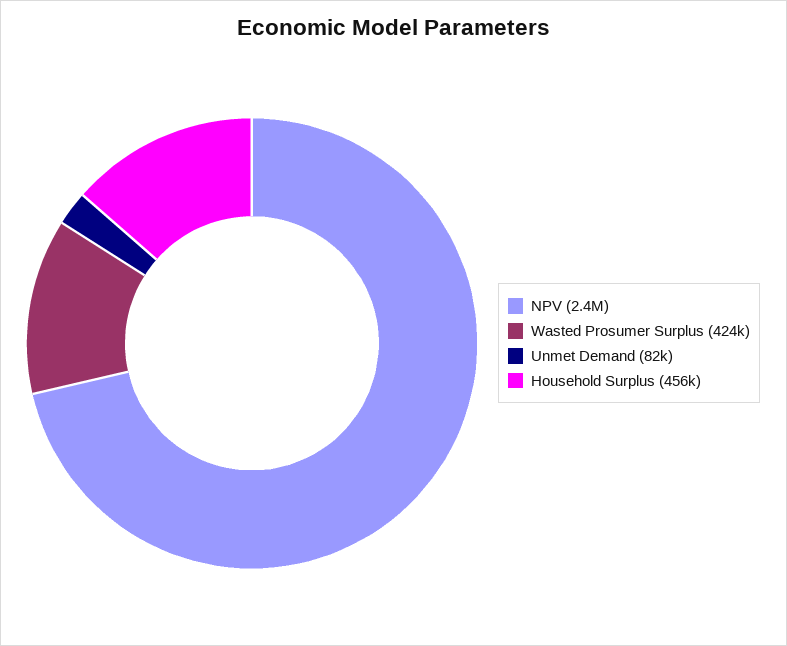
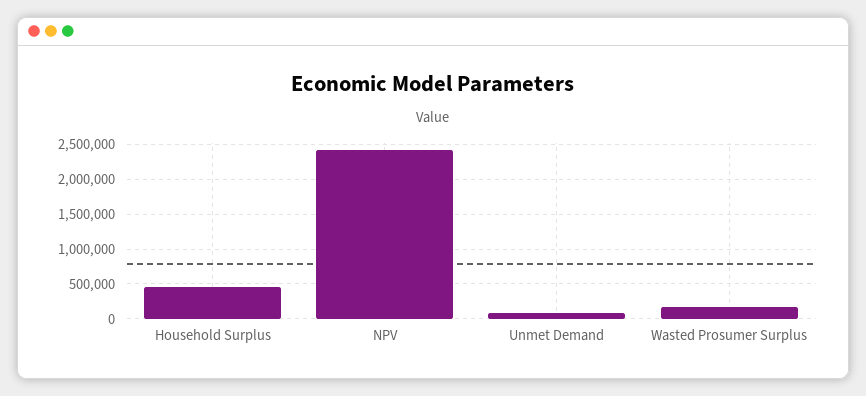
Wasted Prosumer Surplus: 424000 -> 200000

